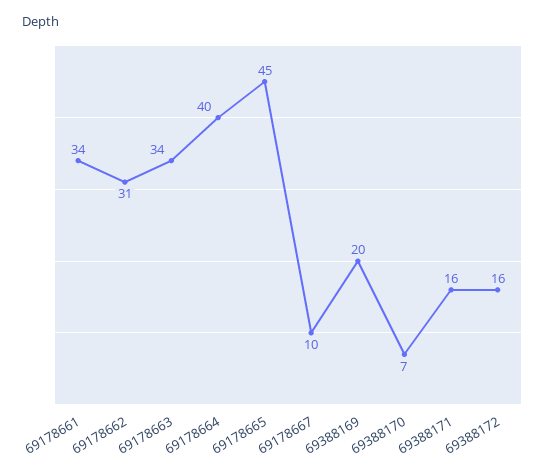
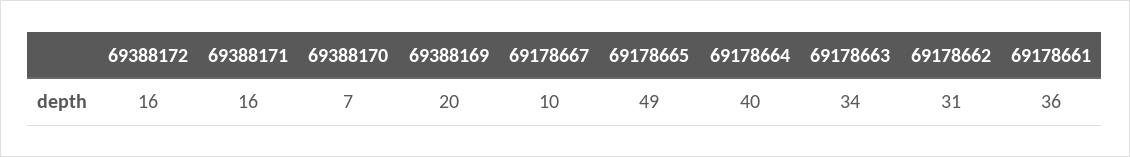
69178661: 34 -> 36
69178665: 45 -> 49

